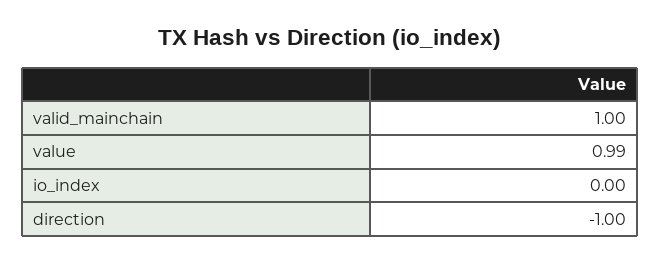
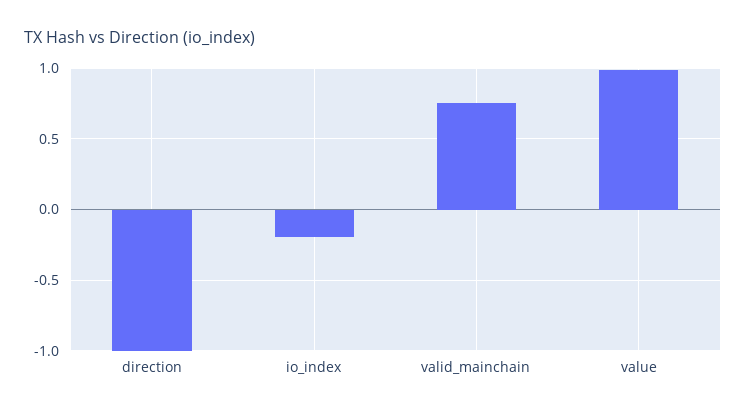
valid_mainchain: 1 -> 0.75
io_index: 0 -> -0.2

